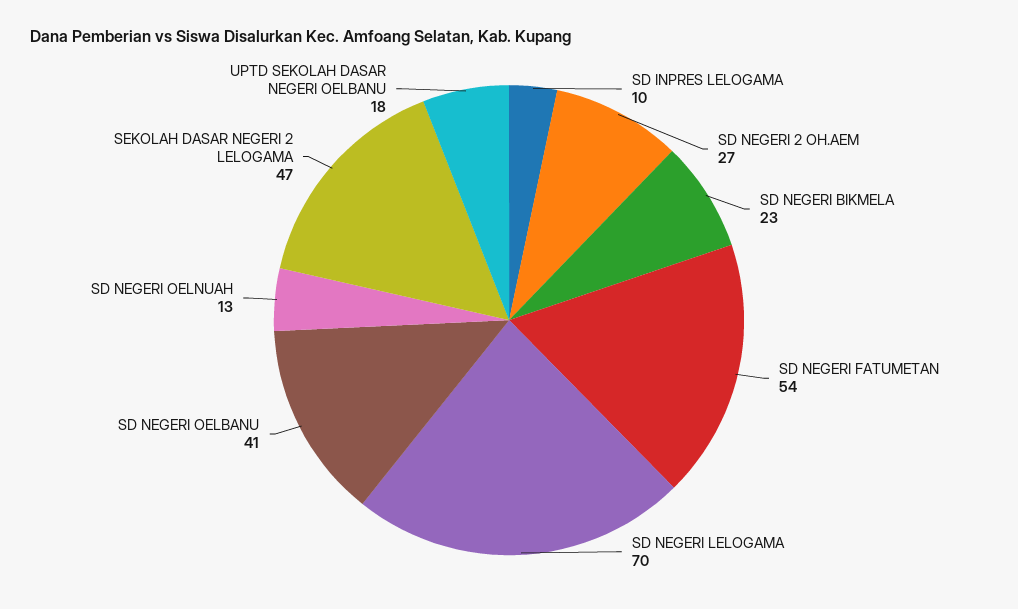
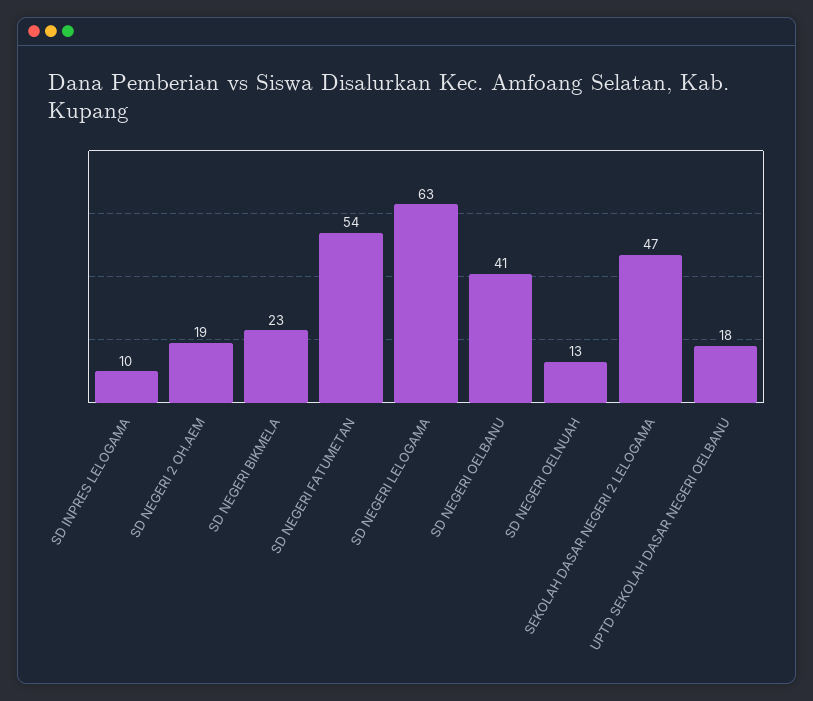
SD NEGERI 2 OH.AEM: 27 -> 19
SD NEGERI LELOGAMA: 70 -> 63

